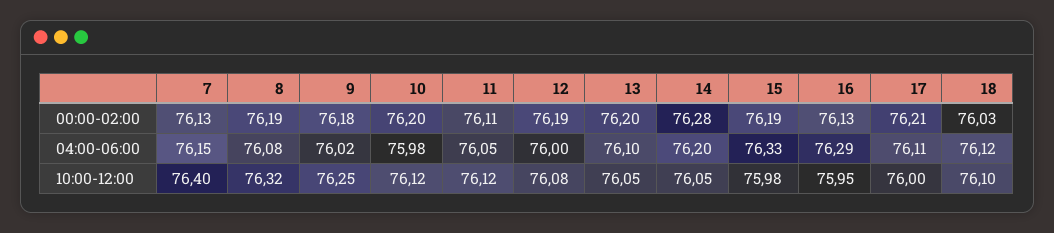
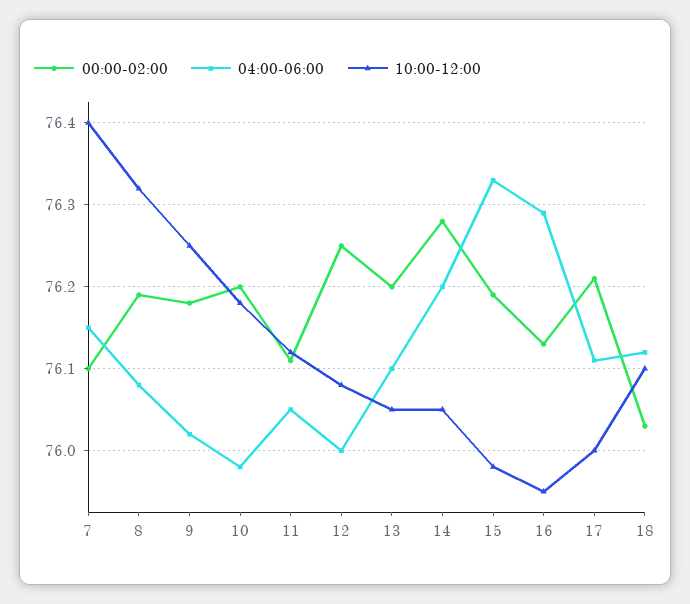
00:00-02:00, 7: 76.13 -> 76.1
00:00-02:00, 12: 76.19 -> 76.25
10:00-12:00, 10: 76.12 -> 76.18

